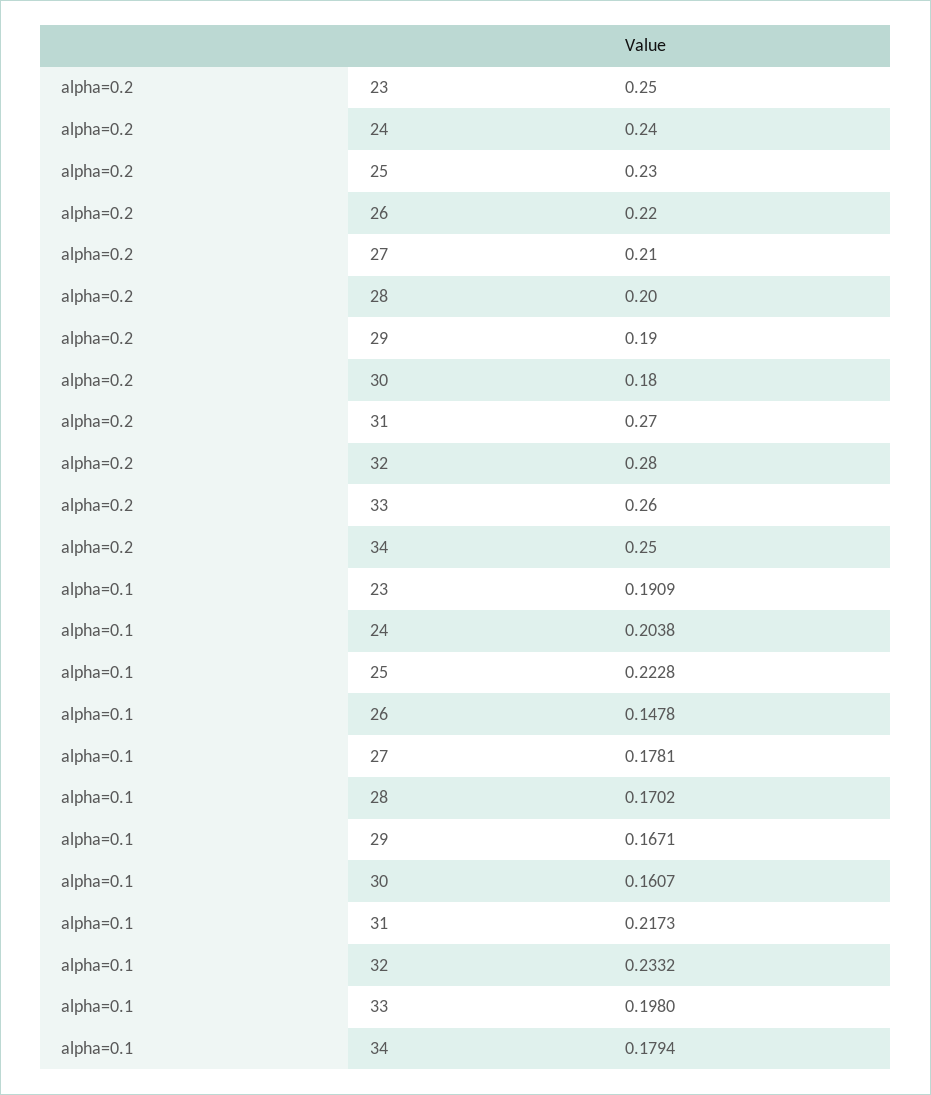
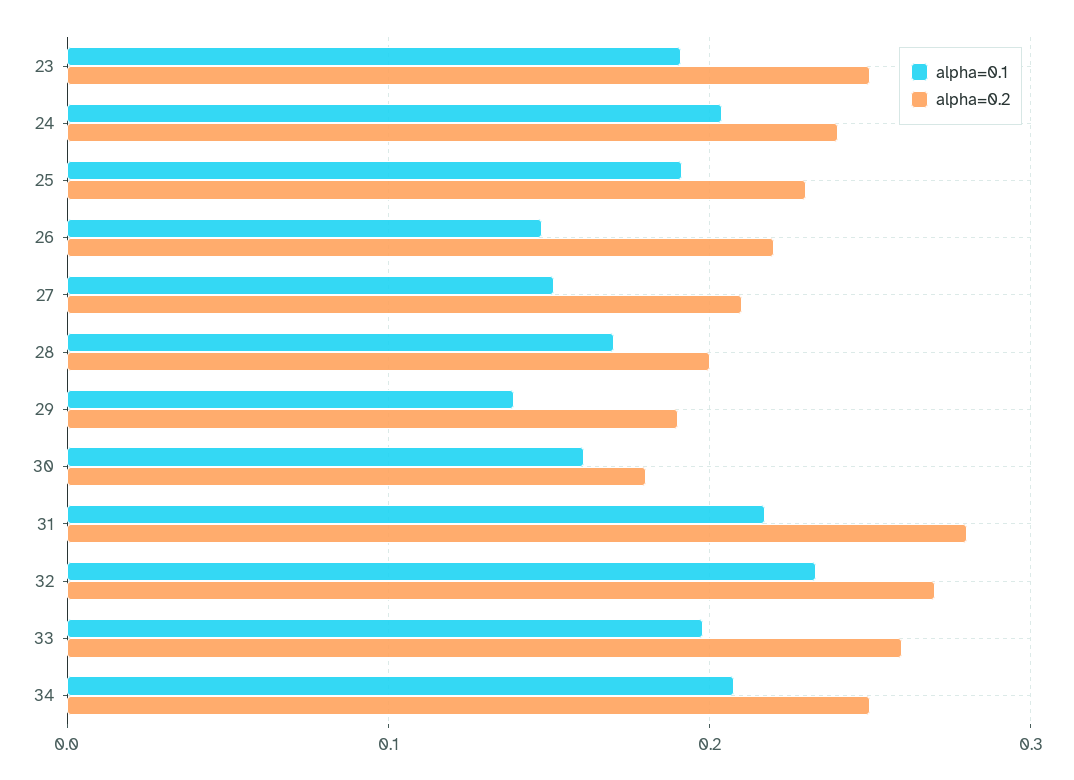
alpha=0.2, 31: 0.27 -> 0.28
alpha=0.2, 32: 0.28 -> 0.27
alpha=0.1, 25: 0.2228 -> 0.19
alpha=0.1, 27: 0.1781 -> 0.15
alpha=0.1, 29: 0.1671 -> 0.14
alpha=0.1, 34: 0.1794 -> 0.21

